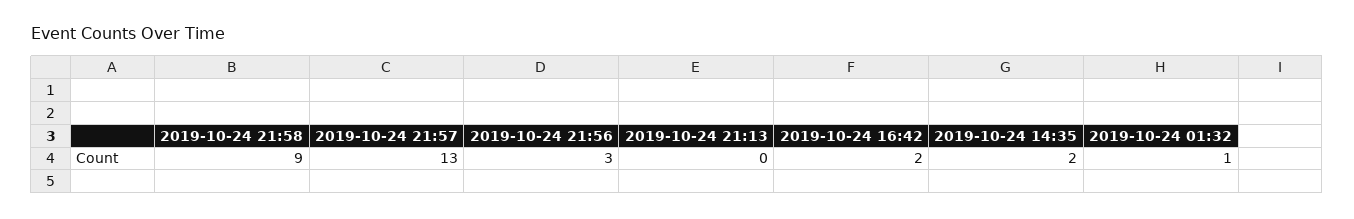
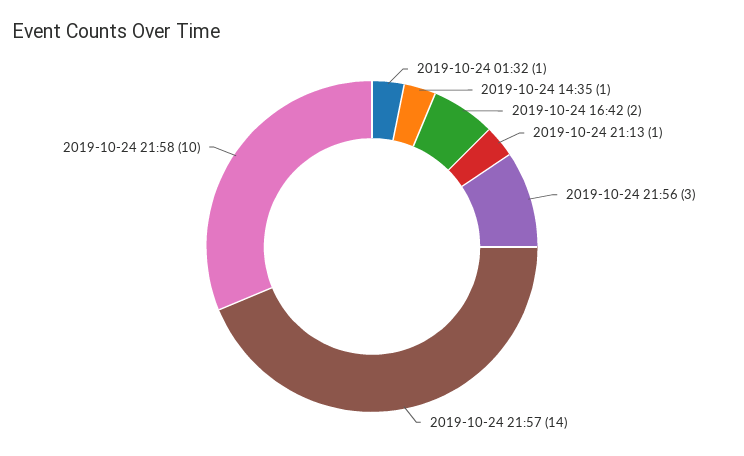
2019-10-24 21:58: 9 -> 10
2019-10-24 21:57: 13 -> 14
2019-10-24 21:13: 0 -> 1
2019-10-24 14:35: 2 -> 1

